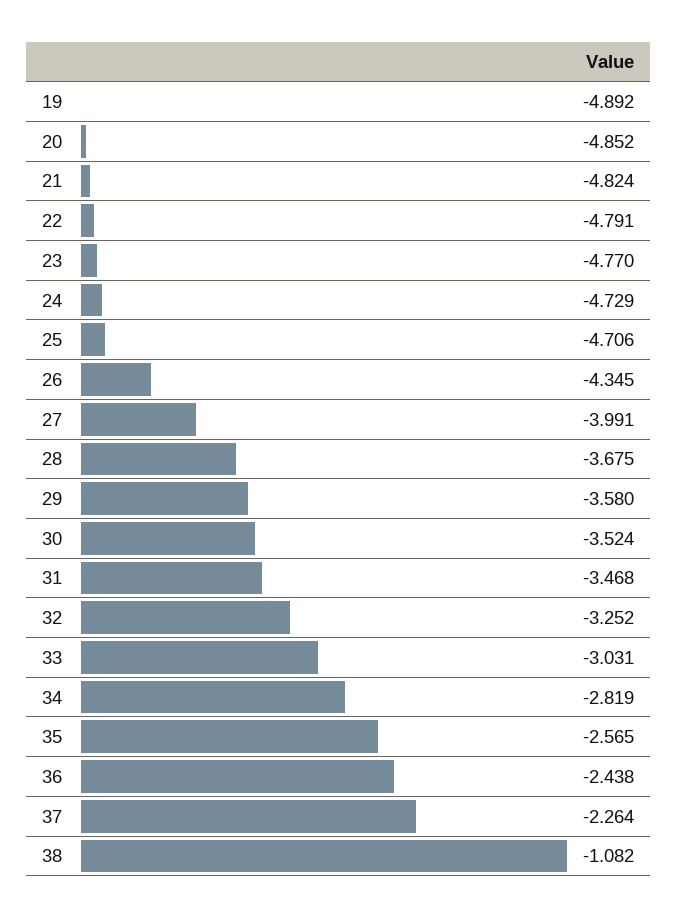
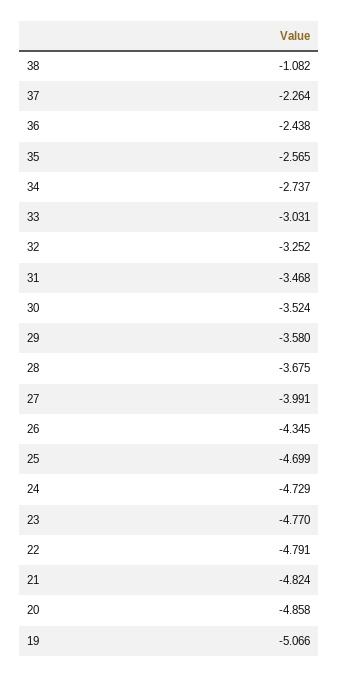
19: -4.892 -> -5.066
20: -4.852 -> -4.858
25: -4.706 -> -4.699
34: -2.819 -> -2.737

